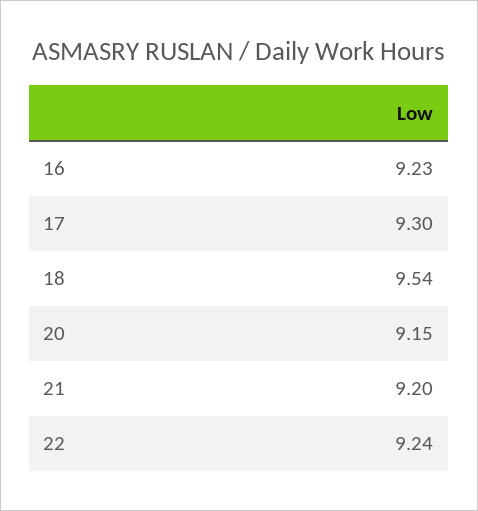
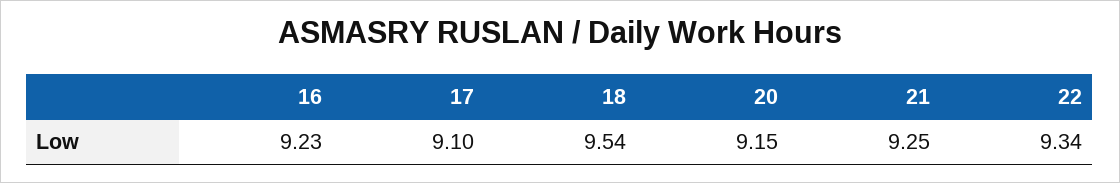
17: 9.3 -> 9.1
21: 9.2 -> 9.25
22: 9.24 -> 9.34

